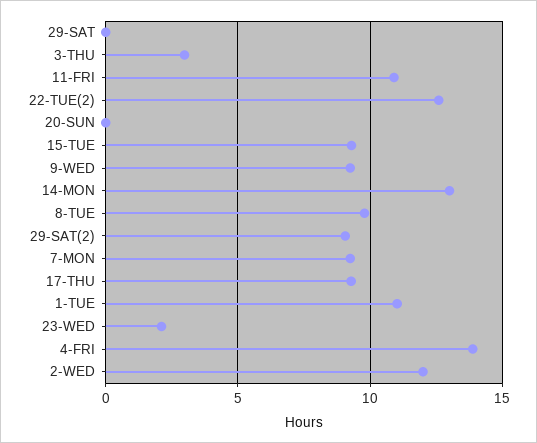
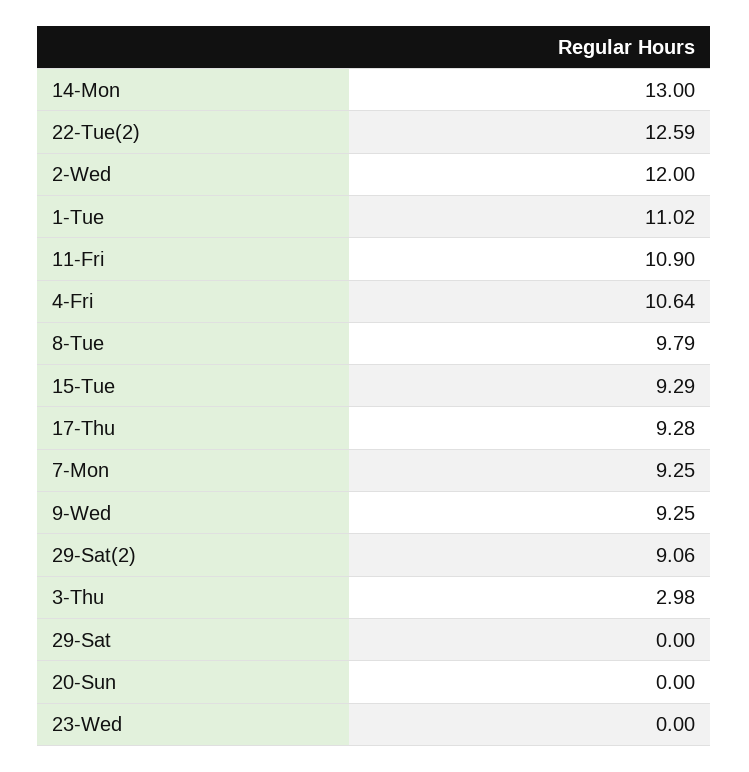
23-WED: 2 -> 0
4-FRI: 14 -> 10.64

